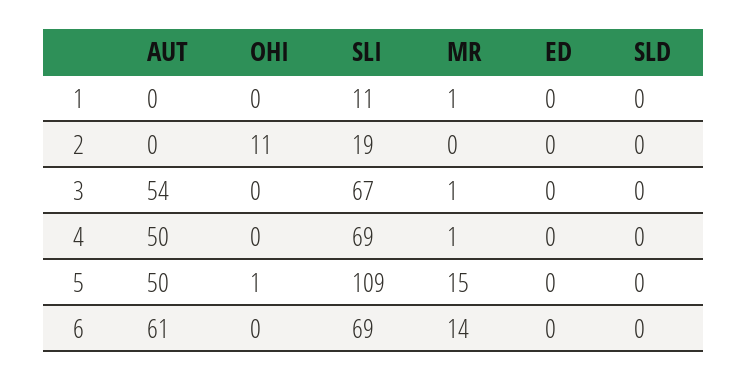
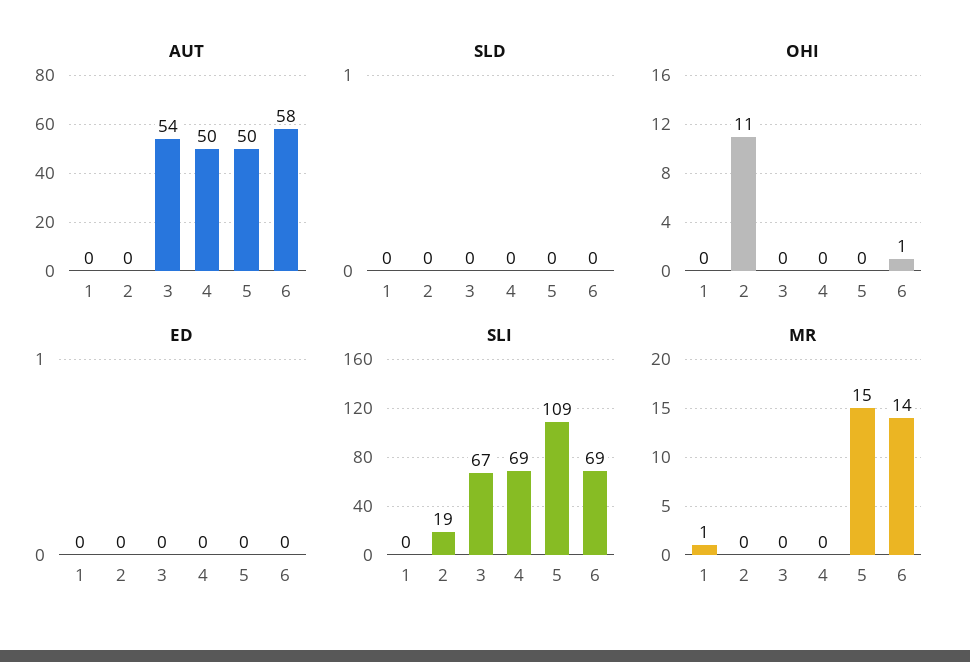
SLI, 1: 11 -> 0
MR, 3: 1 -> 0
MR, 4: 1 -> 0
OHI, 5: 1 -> 0
AUT, 6: 61 -> 58
OHI, 6: 0 -> 1

